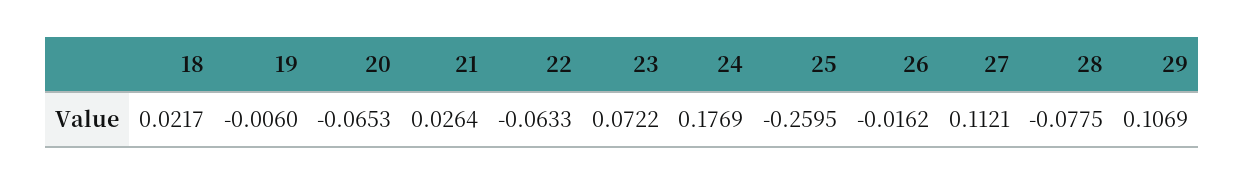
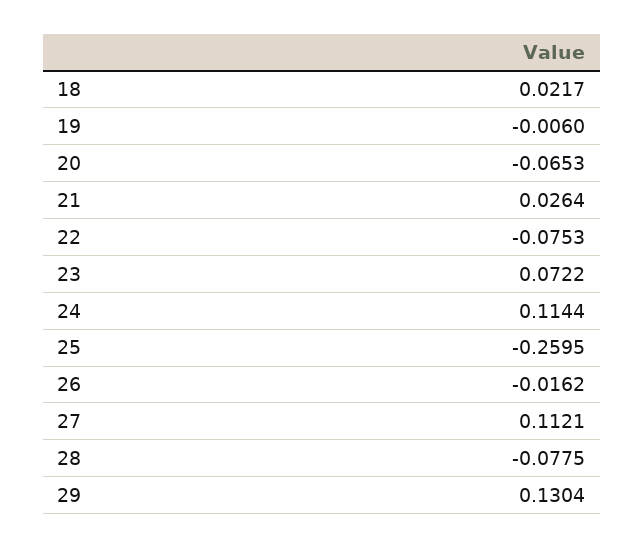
22: -0.0633 -> -0.0753
24: 0.1769 -> 0.1144
29: 0.1069 -> 0.1304

